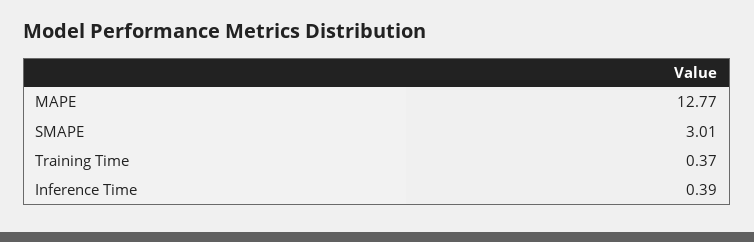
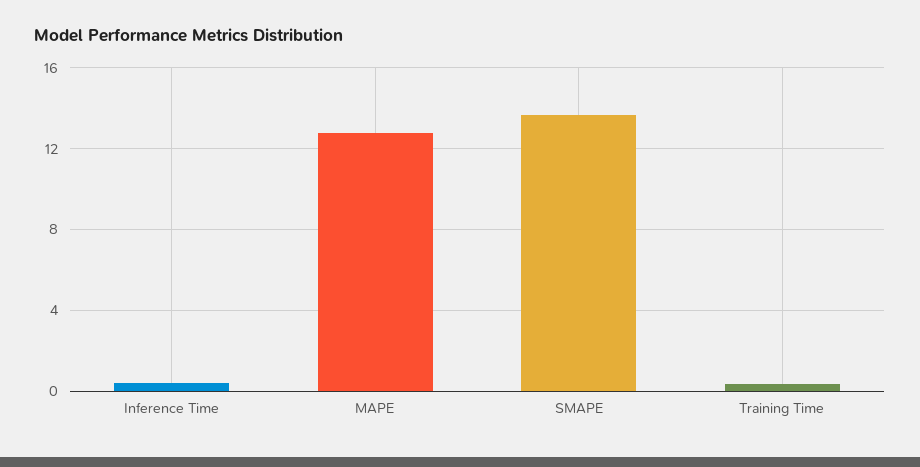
SMAPE: 3.01 -> 13.5

